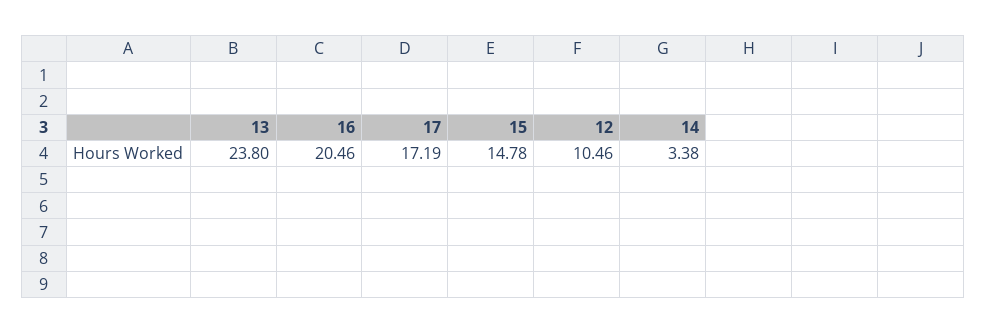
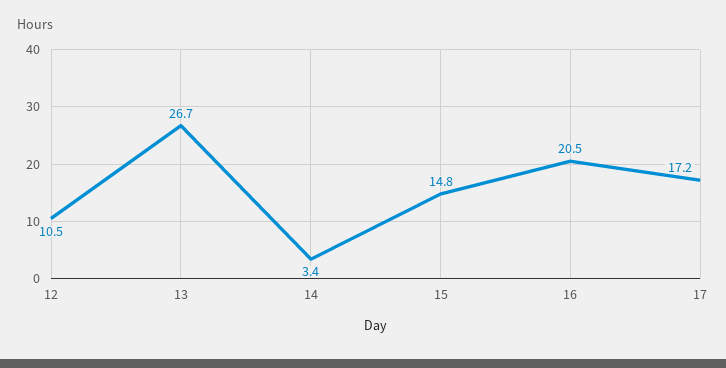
13: 23.8 -> 26.7

